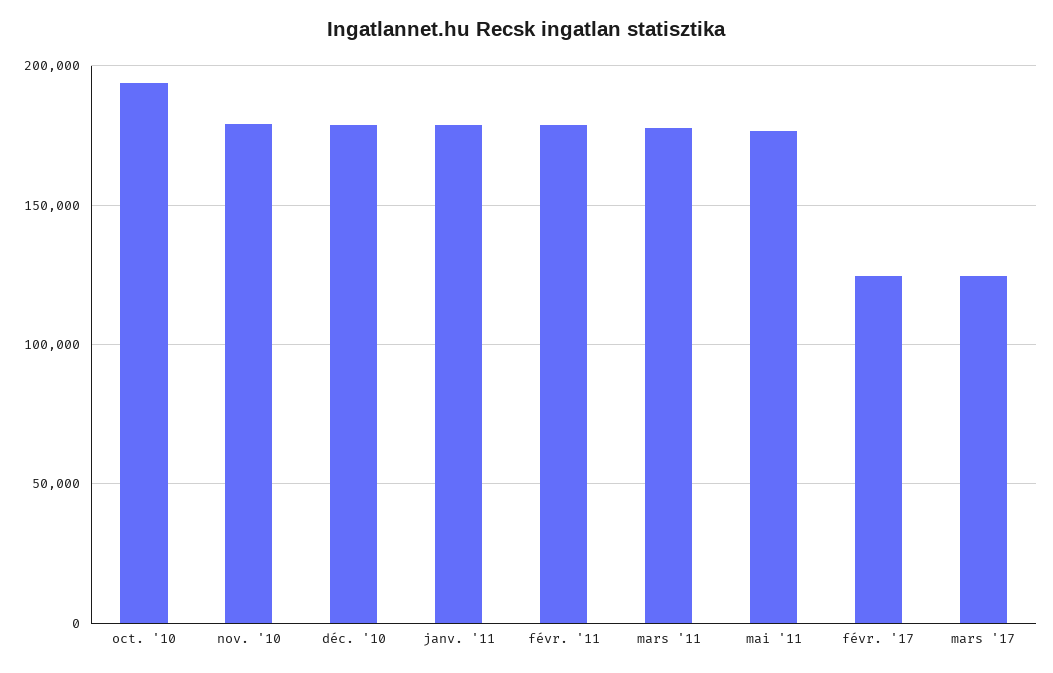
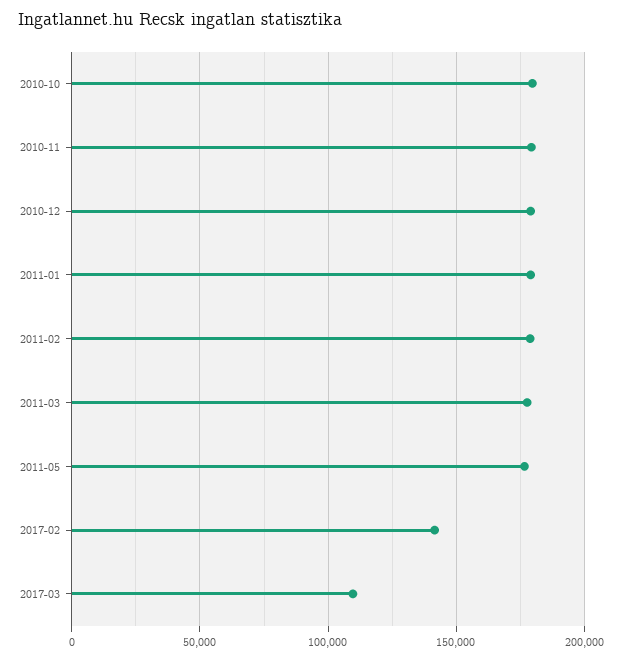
oct. '10: 195000 -> 180000
févr. '17: 125000 -> 140000
mars '17: 125000 -> 110000

